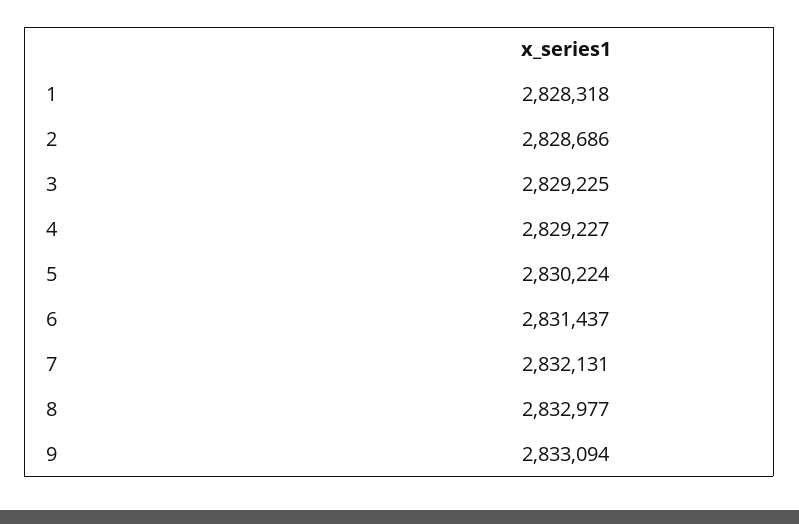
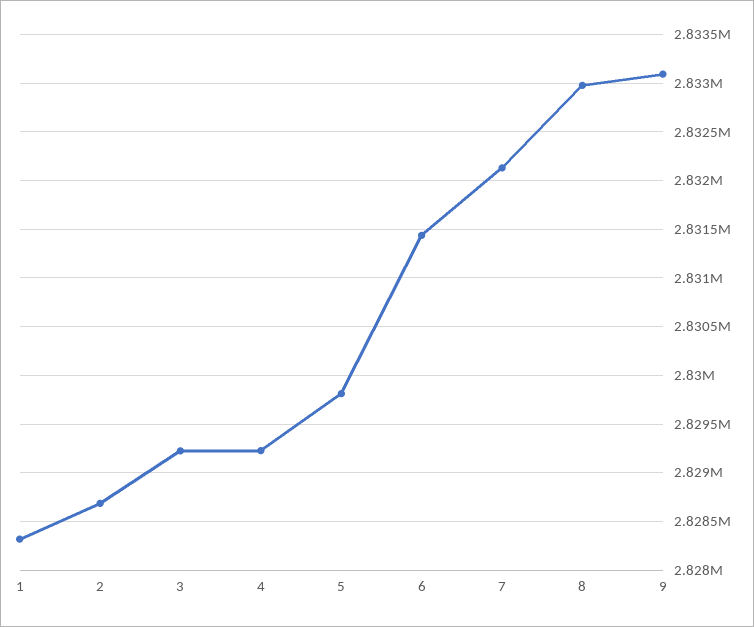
5: 2830224 -> 2829800

